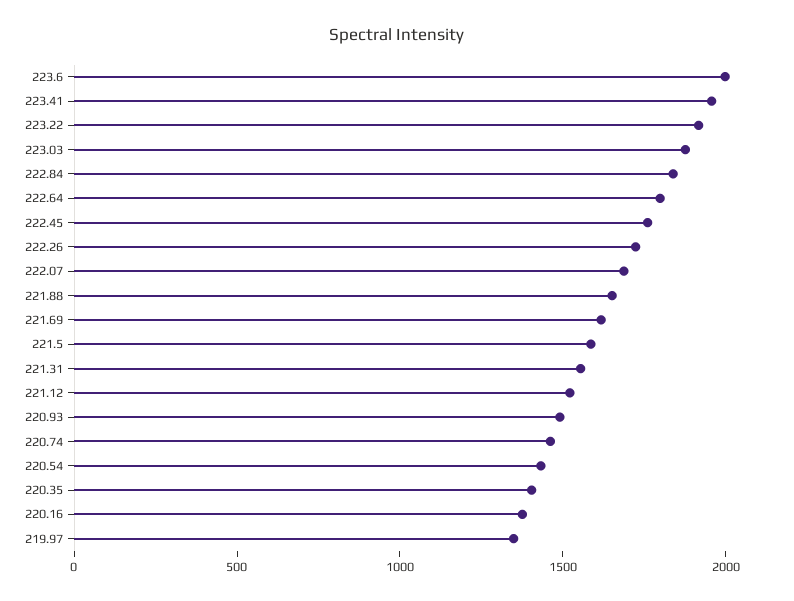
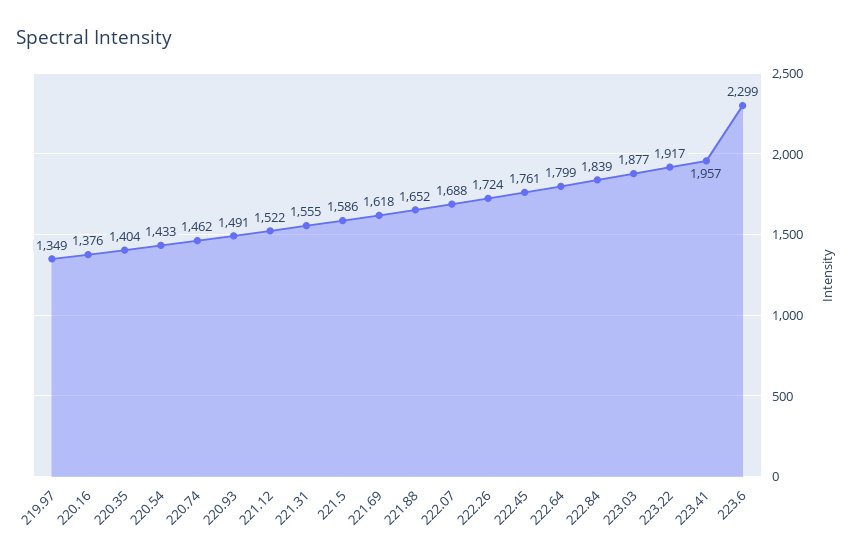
223.6: 2000 -> 2299

